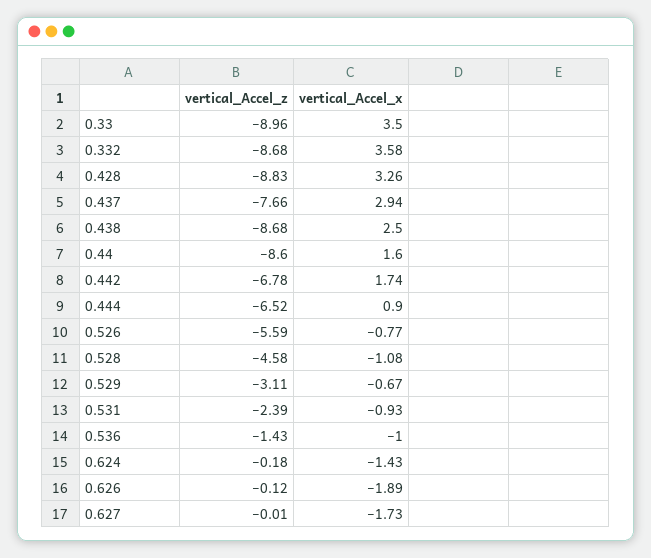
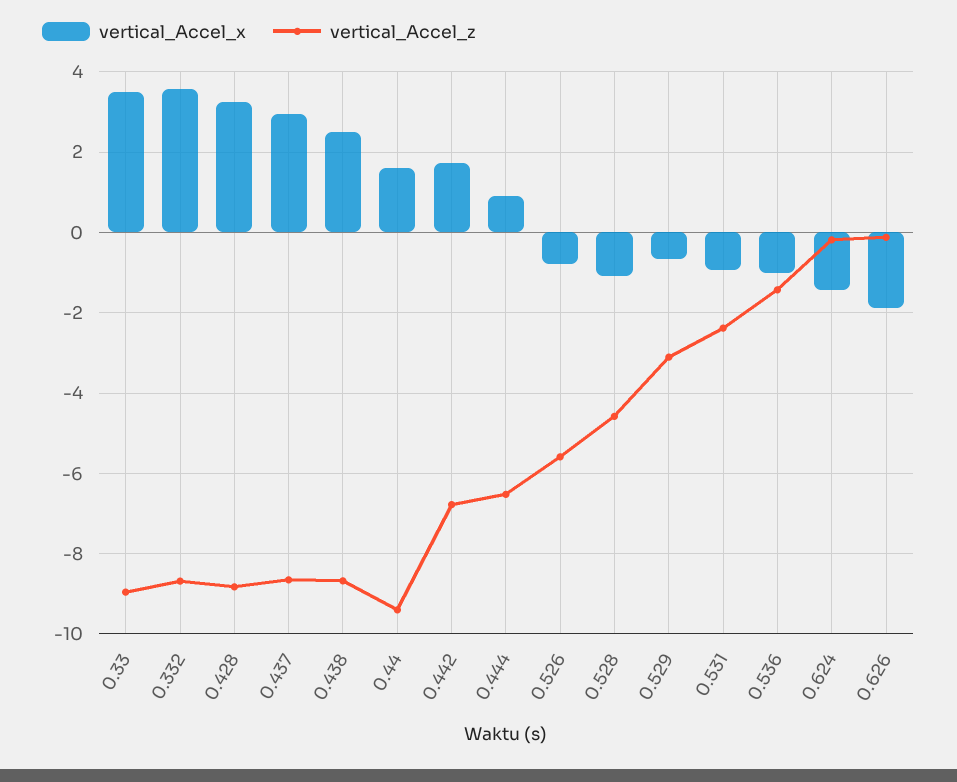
vertical_Accel_z, 0.437: -7.66 -> -8.6
vertical_Accel_z, 0.44: -8.6 -> -9.4
vertical_Accel_z, 0.627: -0.01 -> none
vertical_Accel_x, 0.627: -1.73 -> none

